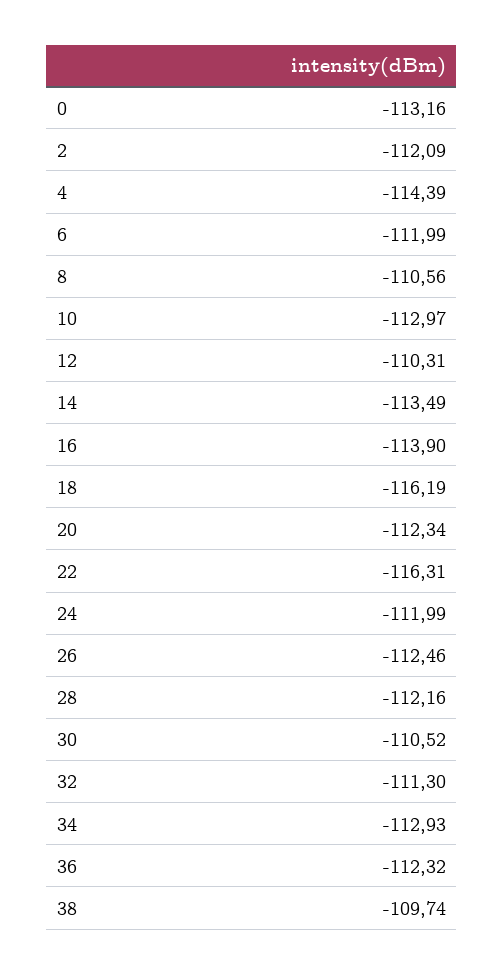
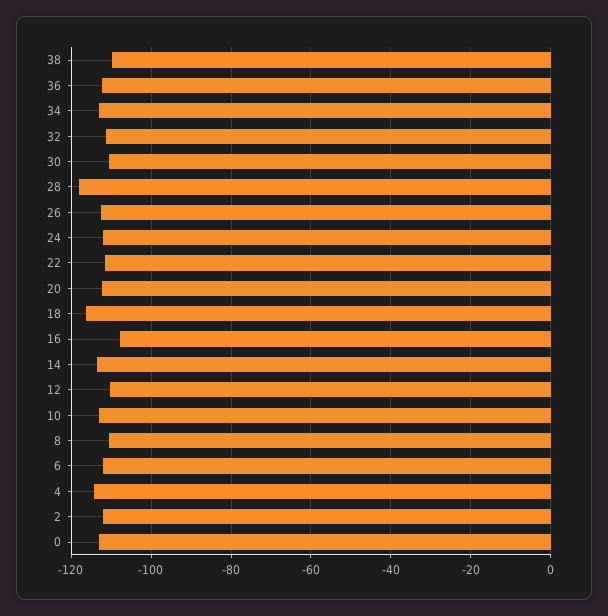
16: -113.9 -> -108
22: -116.31 -> -112
28: -112.16 -> -118

